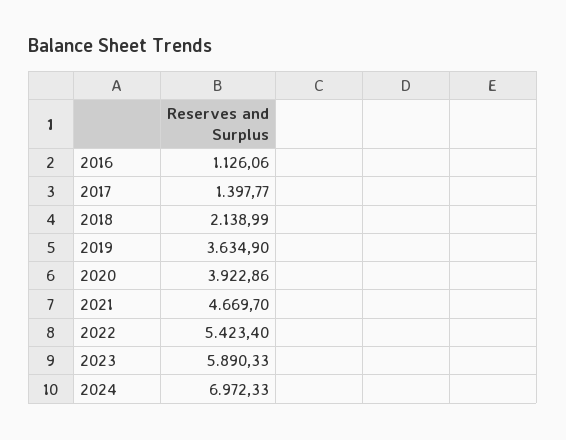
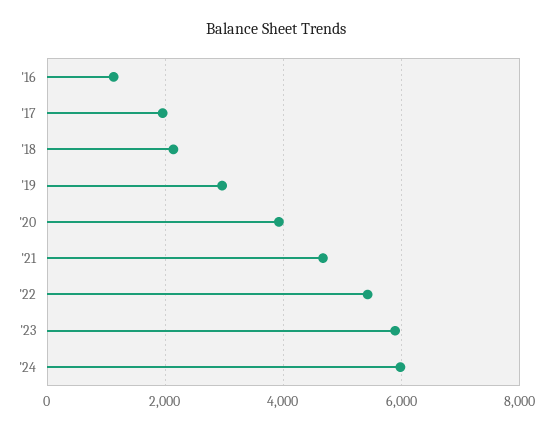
2017: 1397.77 -> 2000
2019: 3634.9 -> 3000
2024: 6972.33 -> 6000

